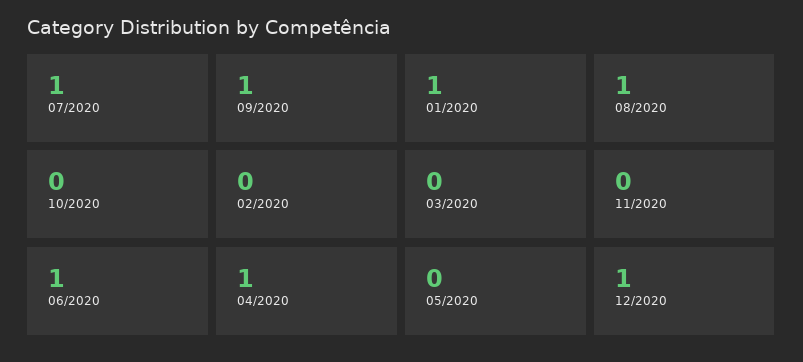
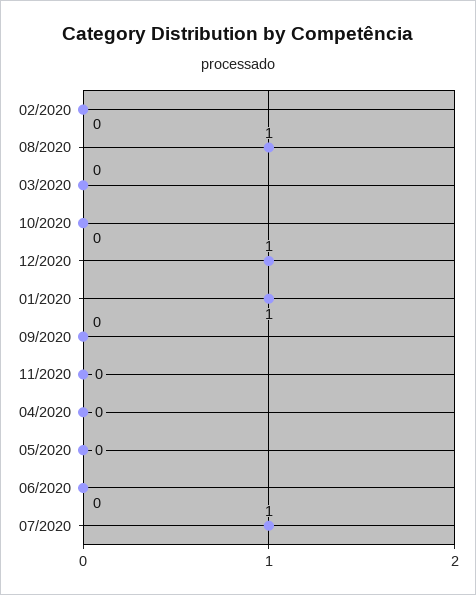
09/2020: 1 -> 0
06/2020: 1 -> 0
04/2020: 1 -> 0

